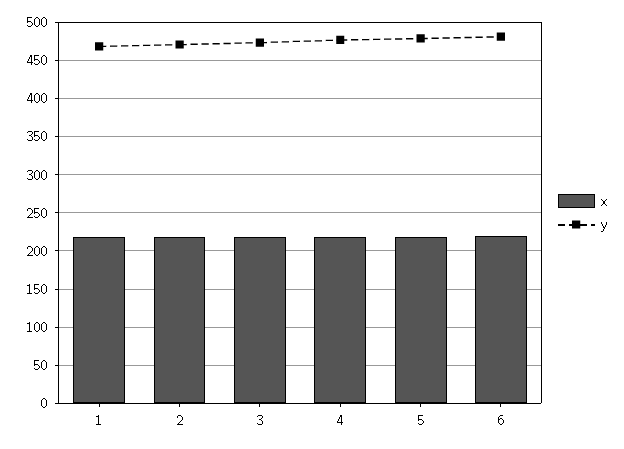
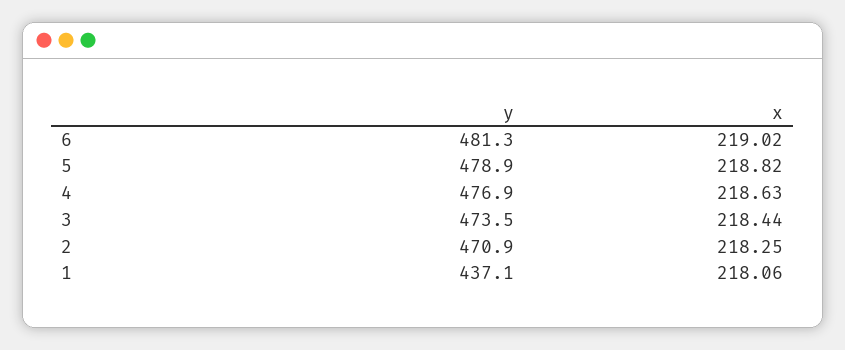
y, 1: 470 -> 437.1

